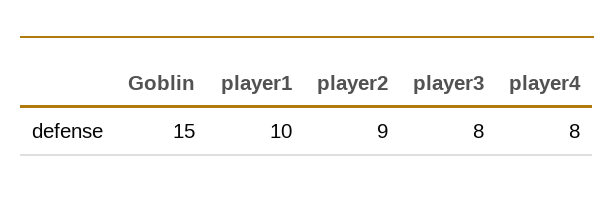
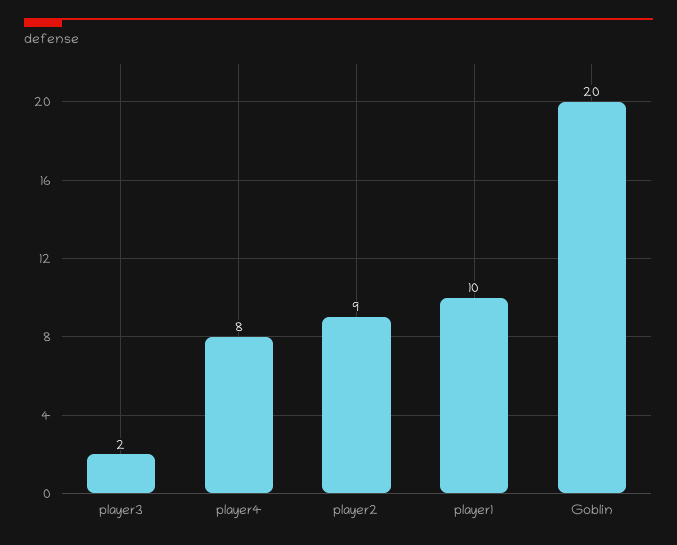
Goblin: 15 -> 20
player3: 8 -> 2

